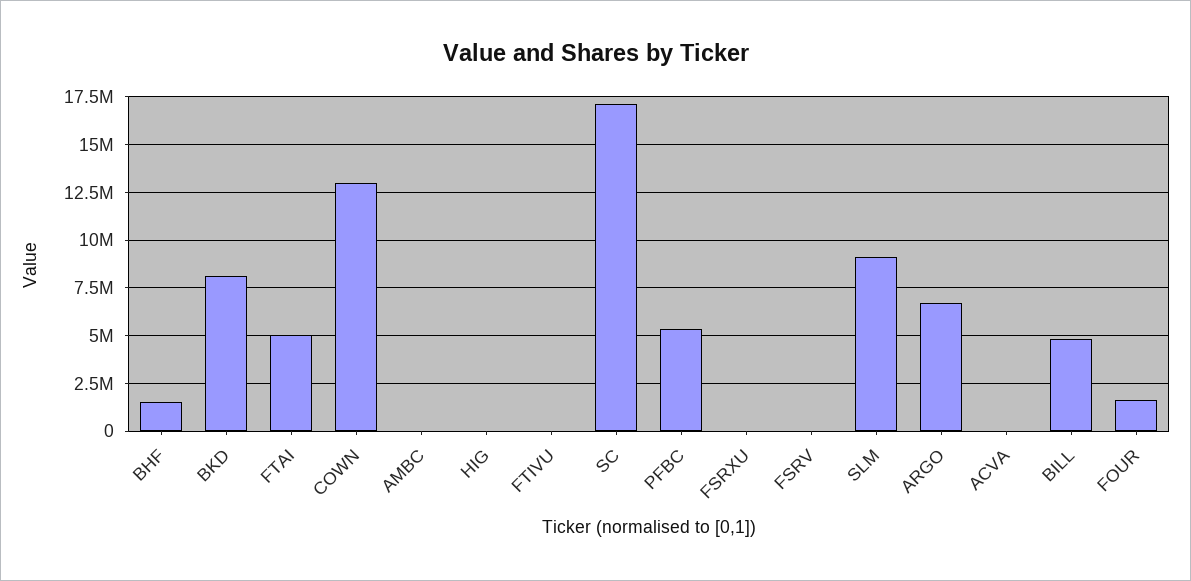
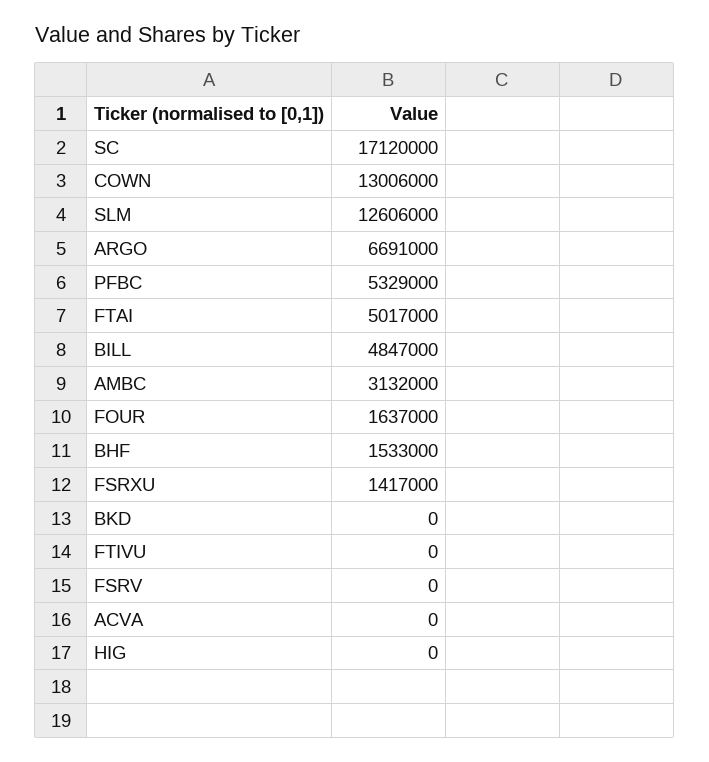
BKD: 8000000 -> 0
AMBC: 0 -> 3132000
FSRXU: 0 -> 1417000
SLM: 9000000 -> 12606000

